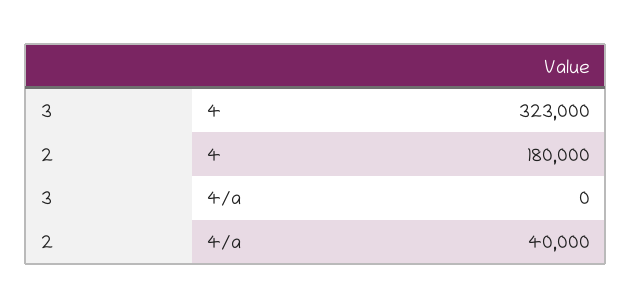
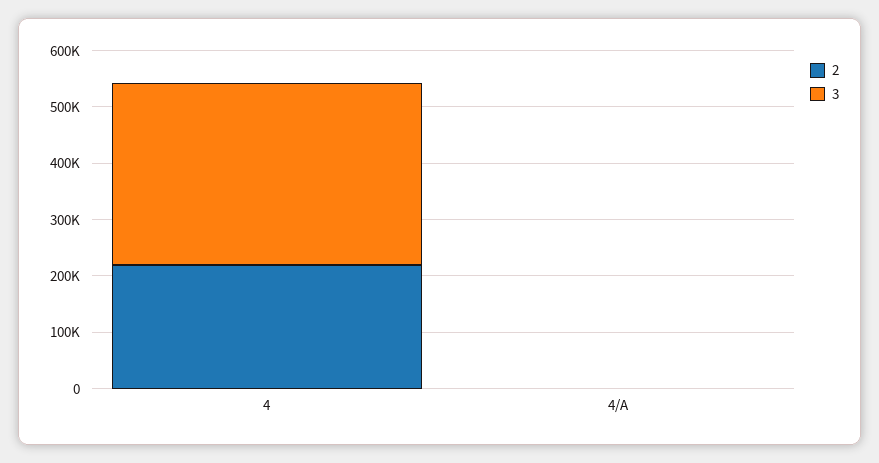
2, 4: 180000 -> 220000
2, 4/a: 40000 -> 0

